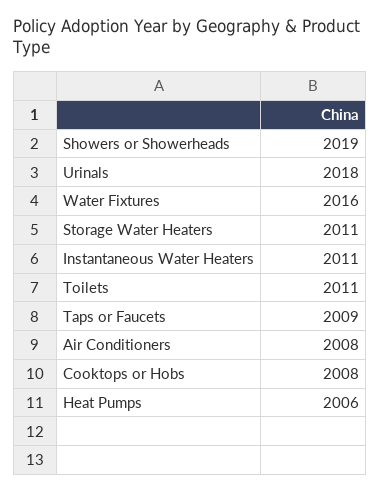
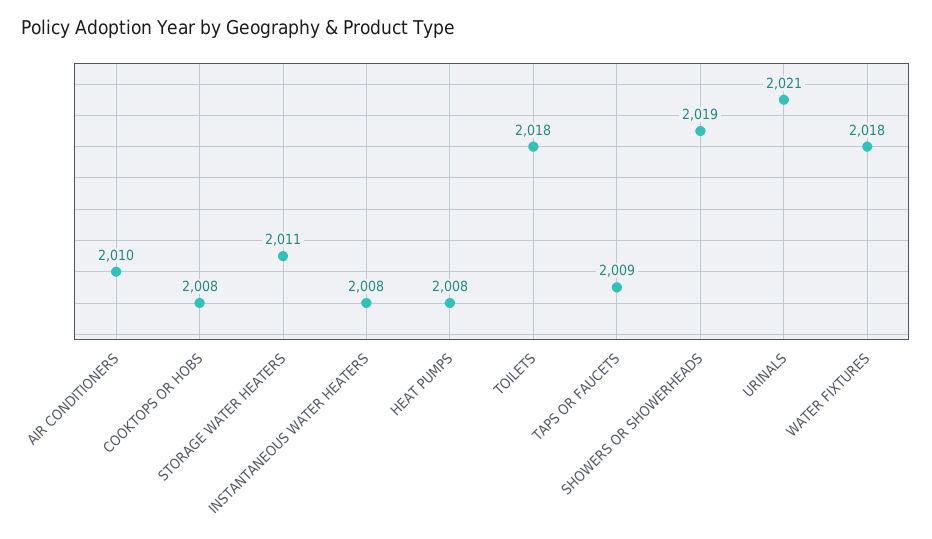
Urinals: 2018 -> 2021
Water Fixtures: 2016 -> 2018
Instantaneous Water Heaters: 2011 -> 2008
Toilets: 2011 -> 2018
Air Conditioners: 2008 -> 2010
Heat Pumps: 2006 -> 2008

